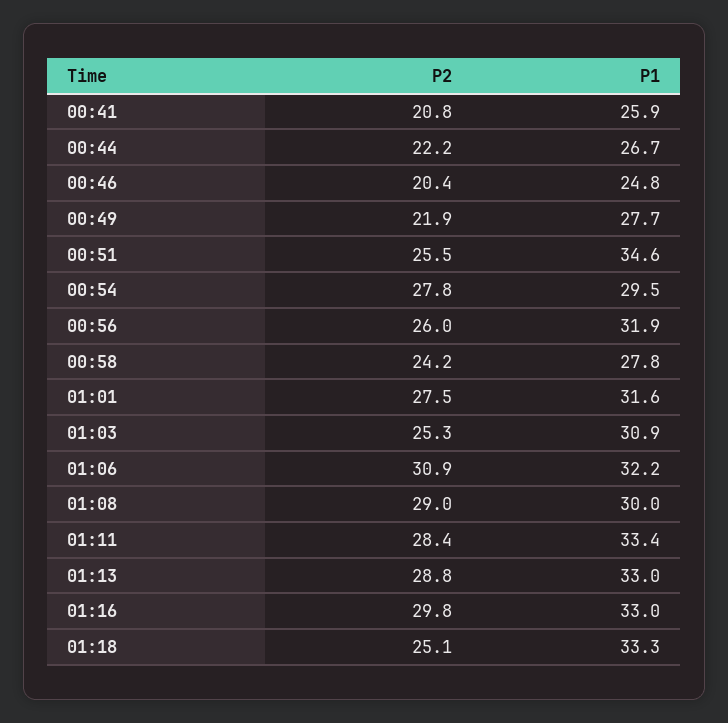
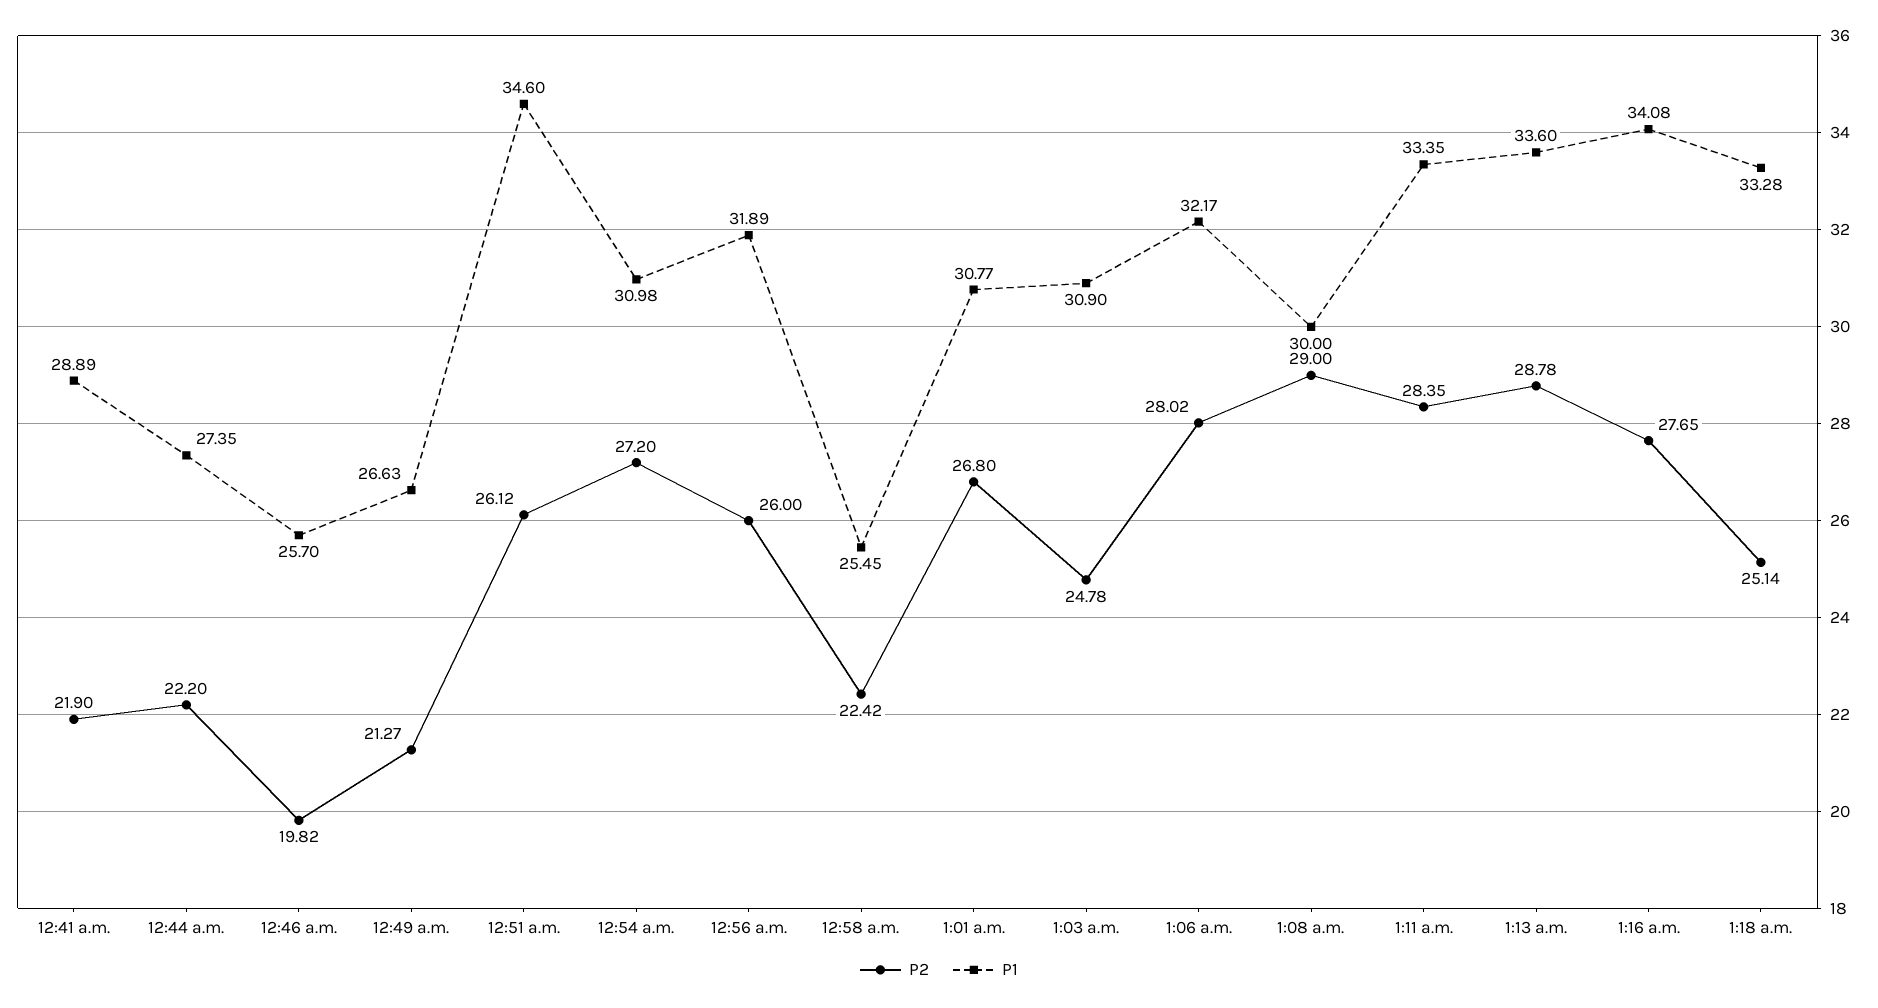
P2, 00:41: 20.8 -> 21.9
P1, 00:41: 25.9 -> 28.89
P1, 00:44: 26.7 -> 27.35
P2, 00:46: 20.4 -> 19.82
P1, 00:46: 24.8 -> 25.7
P2, 00:49: 21.9 -> 21.27
P1, 00:49: 27.7 -> 26.63
P2, 00:51: 25.5 -> 26.12
P2, 00:54: 27.8 -> 27.2
P1, 00:54: 29.5 -> 30.98
P2, 00:58: 24.2 -> 22.42
P1, 00:58: 27.8 -> 25.45
P2, 01:01: 27.5 -> 26.8
P1, 01:01: 31.6 -> 30.77
P2, 01:03: 25.3 -> 24.78
P2, 01:06: 30.9 -> 28.02
P1, 01:13: 33 -> 33.6
P2, 01:16: 29.8 -> 27.65
P1, 01:16: 33 -> 34.08

